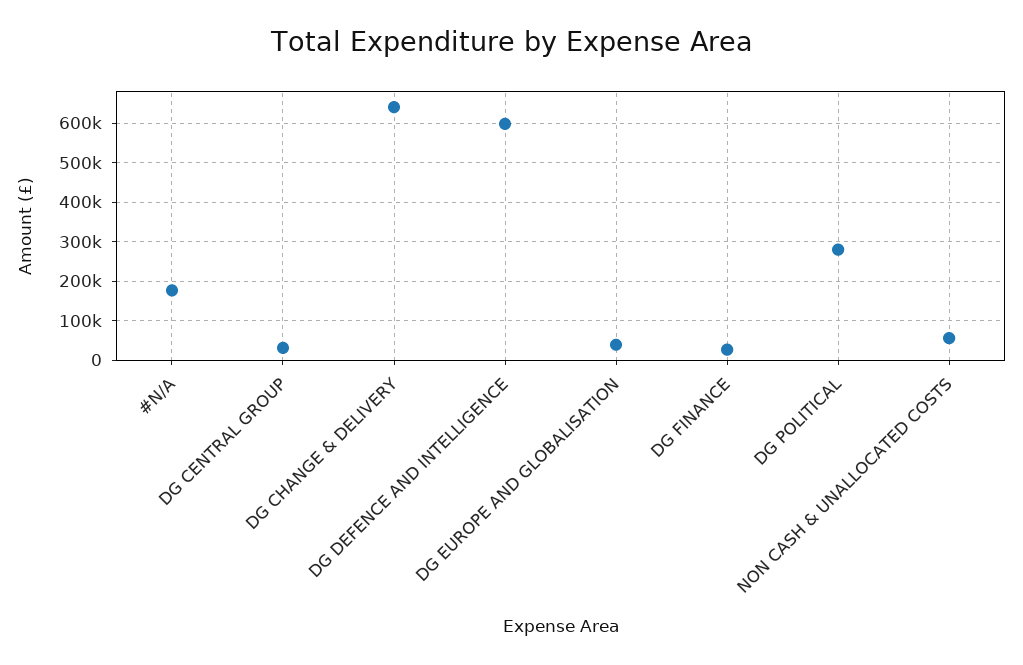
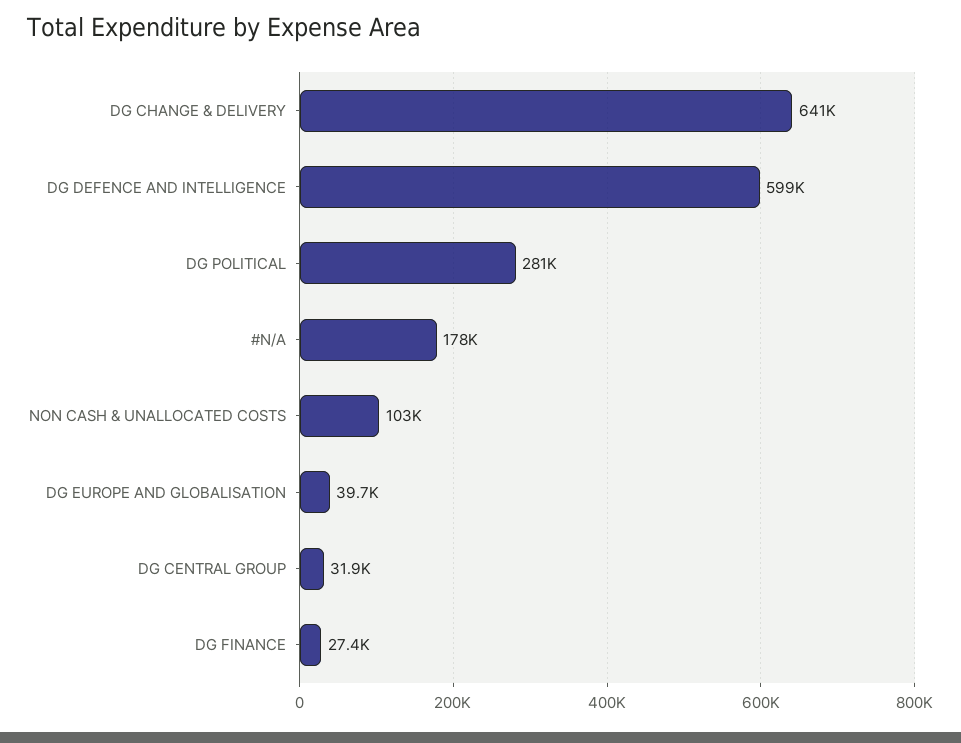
NON CASH & UNALLOCATED COSTS: 60000 -> 103000

